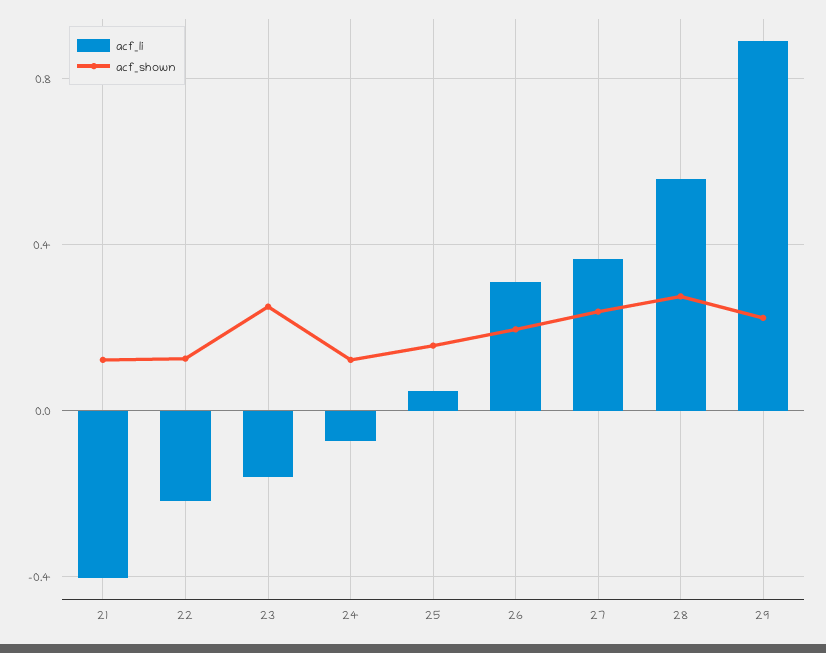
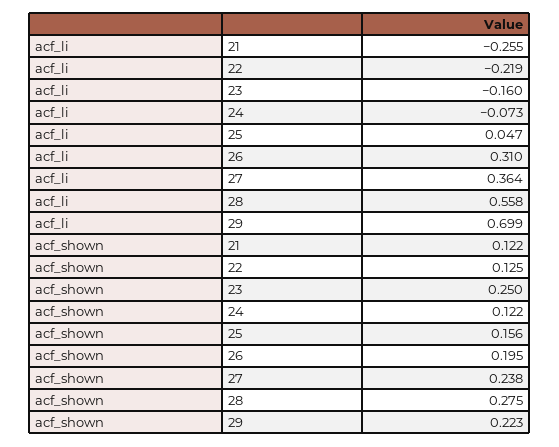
acf_li, 21: -0.4 -> -0.255
acf_li, 29: 0.9 -> 0.699

